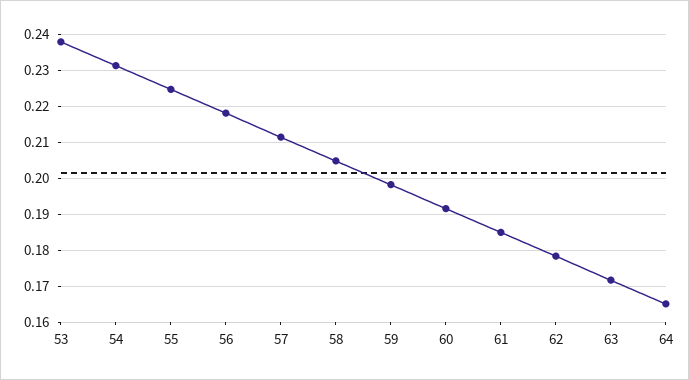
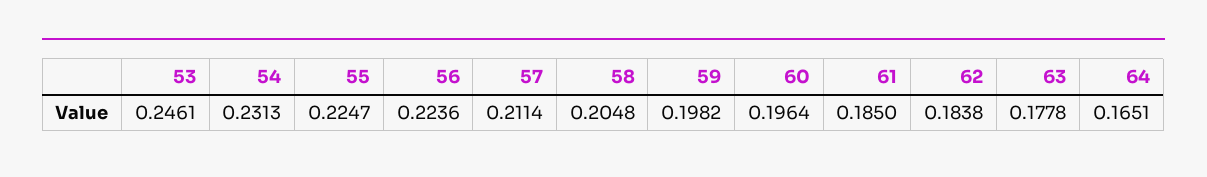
53: 0.238 -> 0.2461
56: 0.218 -> 0.2236
60: 0.192 -> 0.1964
62: 0.178 -> 0.1838
63: 0.172 -> 0.1778

